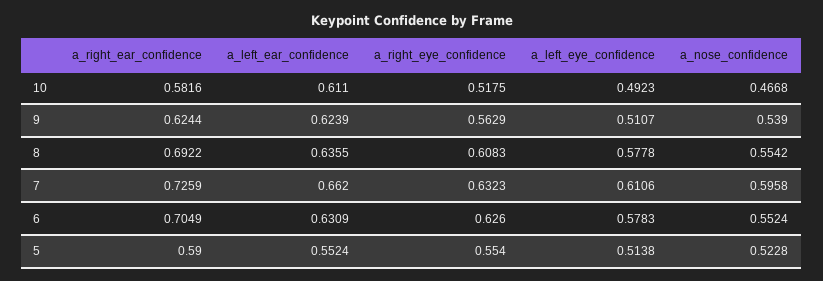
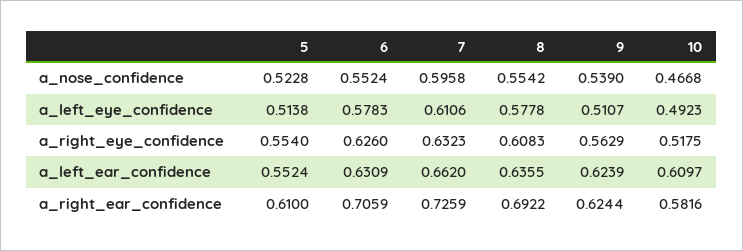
a_left_ear_confidence, 10: 0.611 -> 0.6097
a_right_ear_confidence, 6: 0.7049 -> 0.7059
a_right_ear_confidence, 5: 0.59 -> 0.61

